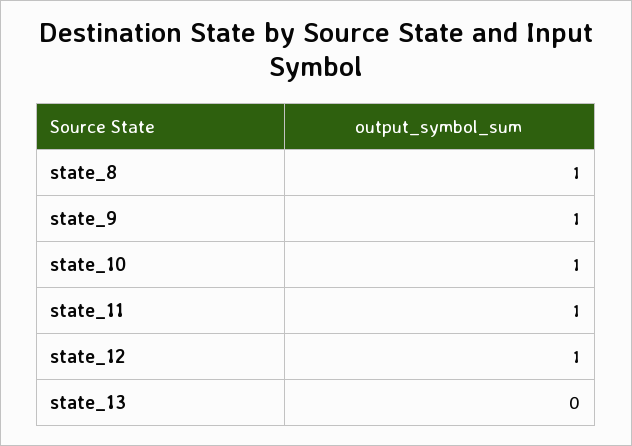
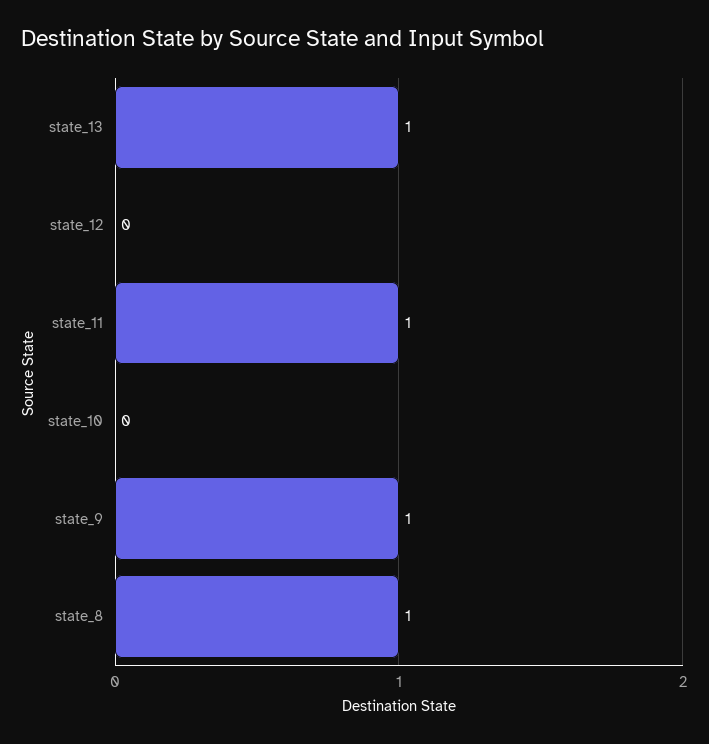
state_10: 1 -> 0
state_12: 1 -> 0
state_13: 0 -> 1

